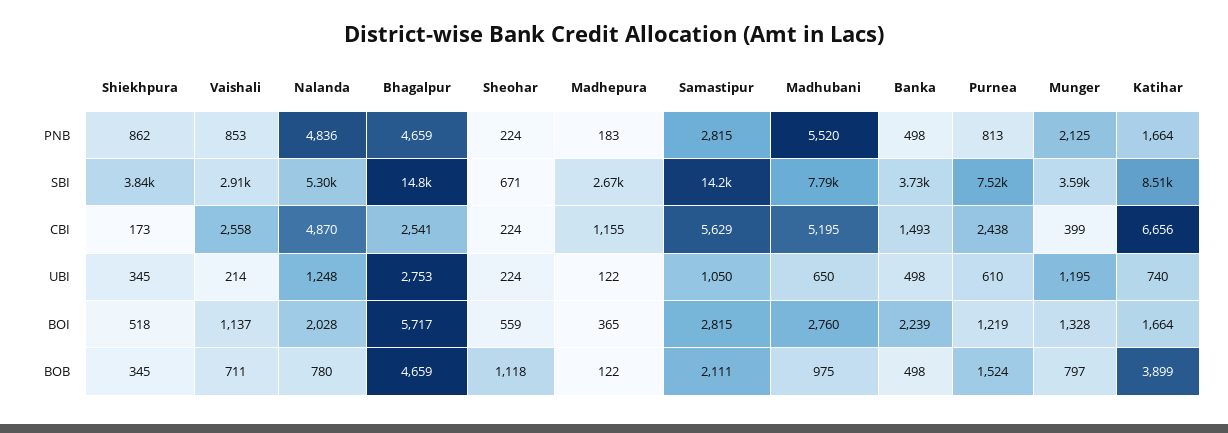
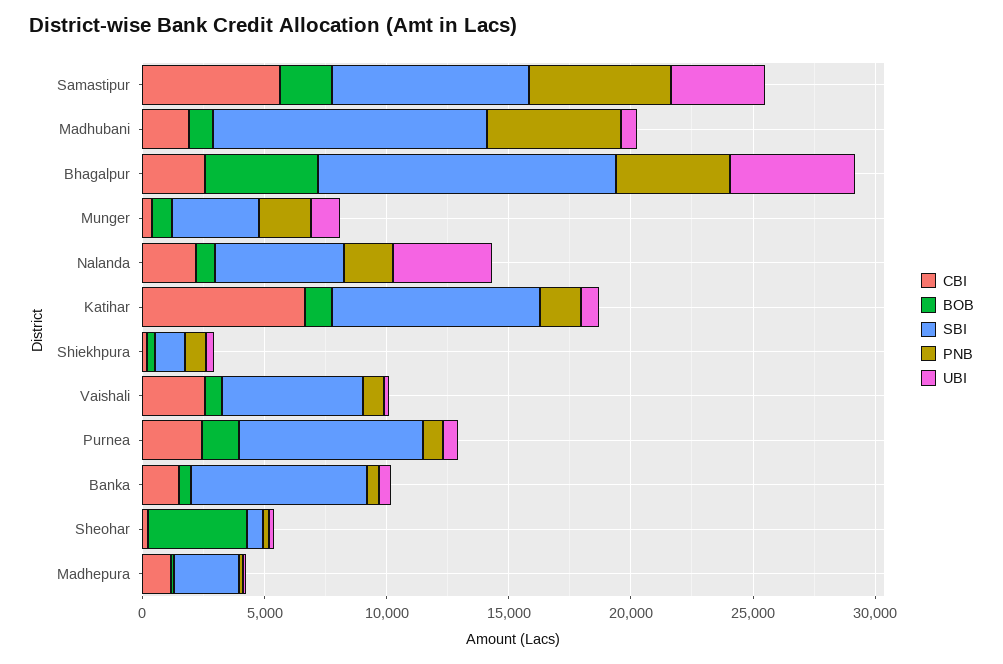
PNB, Nalanda: 4836 -> 2000
PNB, Samastipur: 2815 -> 6000
SBI, Shiekhpura: 3840 -> 1000
SBI, Vaishali: 2910 -> 6000
SBI, Bhagalpur: 14800 -> 12000
SBI, Samastipur: 14200 -> 8000
SBI, Madhubani: 7790 -> 11000
SBI, Banka: 3730 -> 7000
CBI, Nalanda: 4870 -> 2000
CBI, Madhubani: 5195 -> 2000
UBI, Nalanda: 1248 -> 4000
UBI, Bhagalpur: 2753 -> 5000
UBI, Samastipur: 1050 -> 4000
BOI, Shiekhpura: 518 -> none
BOI, Vaishali: 1137 -> none
BOI, Nalanda: 2028 -> none
BOI, Bhagalpur: 5717 -> none
BOI, Sheohar: 559 -> none
BOI, Madhepura: 365 -> none
BOI, Samastipur: 2815 -> none
BOI, Madhubani: 2760 -> none
BOI, Banka: 2239 -> none
BOI, Purnea: 1219 -> none
BOI, Munger: 1328 -> none
BOI, Katihar: 1664 -> none
BOB, Sheohar: 1118 -> 4000
BOB, Katihar: 3899 -> 1000

